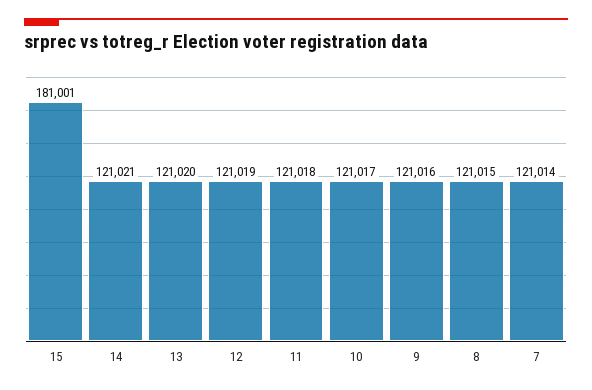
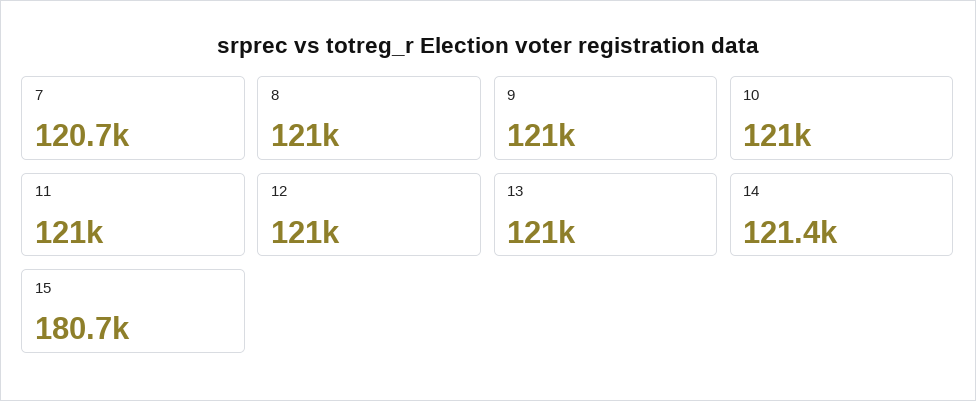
15: 181001 -> 180700
14: 121021 -> 121400
7: 121014 -> 120700

